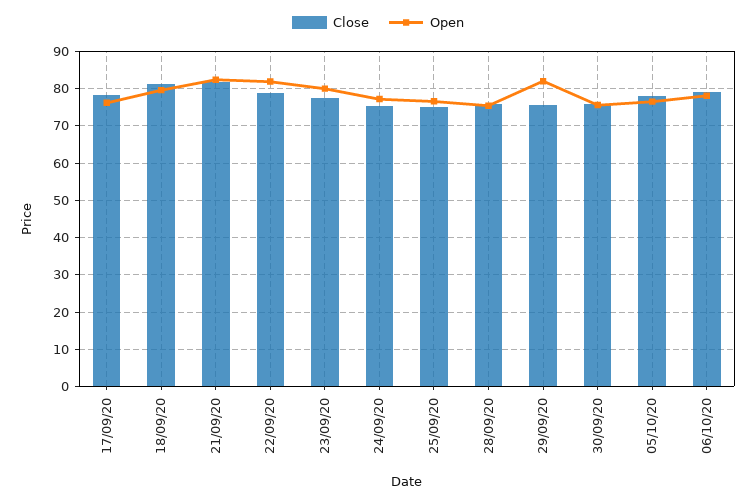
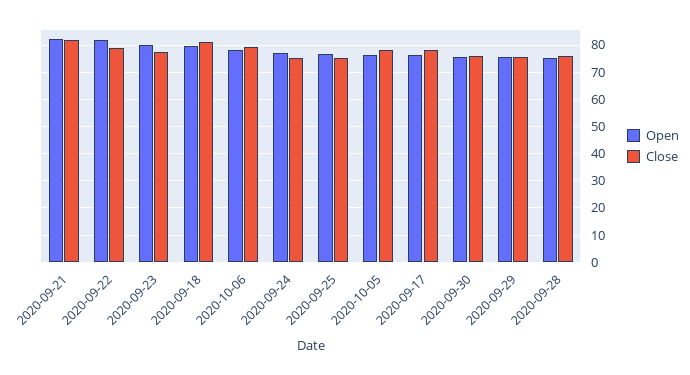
Open, 29/09/20: 82 -> 75

